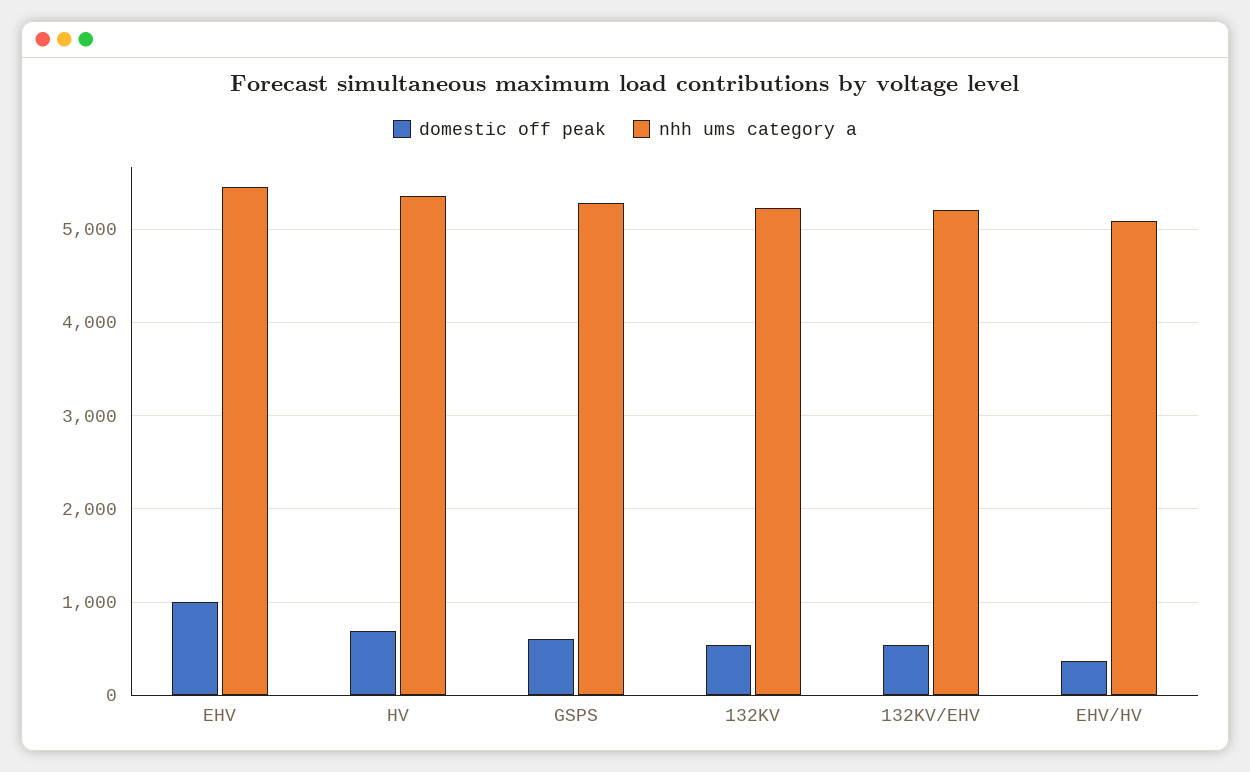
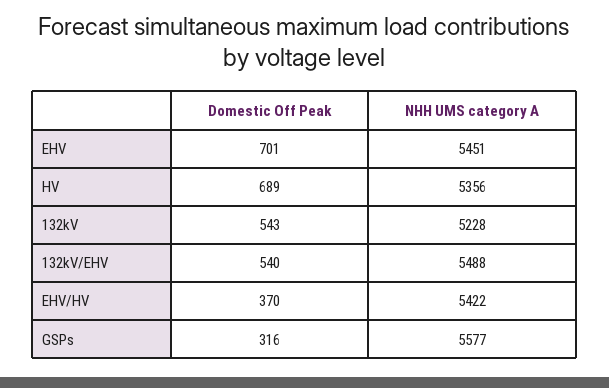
domestic off peak, EHV: 1000 -> 701
domestic off peak, GSPS: 600 -> 316
nhh ums category a, GSPS: 5300 -> 5577
nhh ums category a, 132KV/EHV: 5200 -> 5488
nhh ums category a, EHV/HV: 5100 -> 5422

